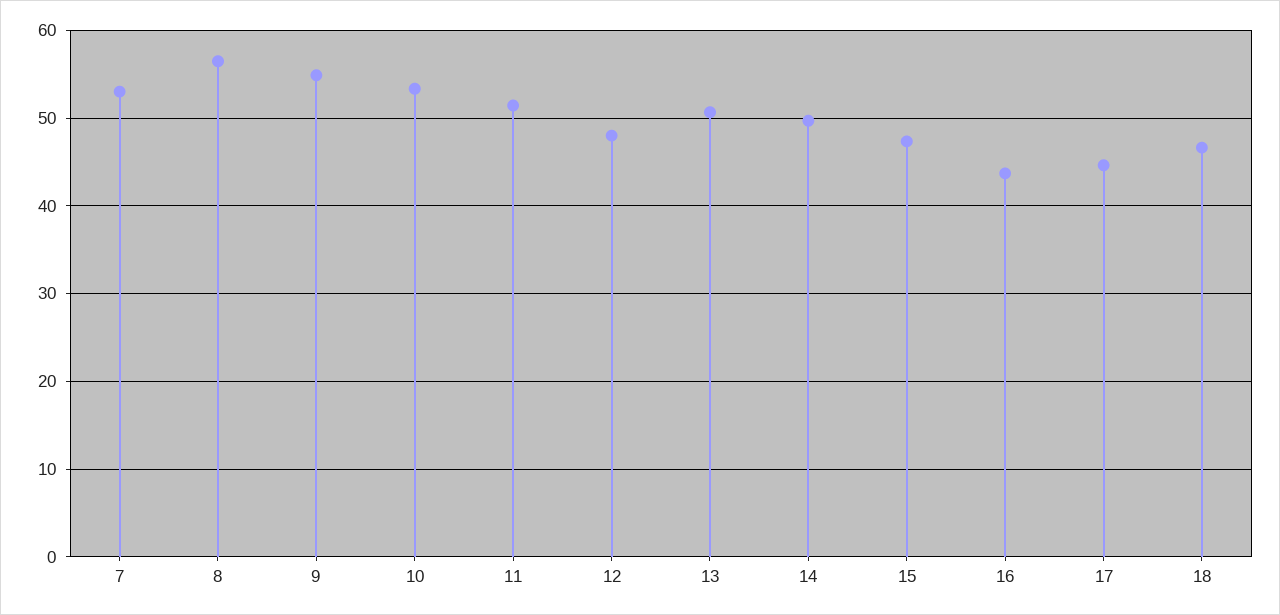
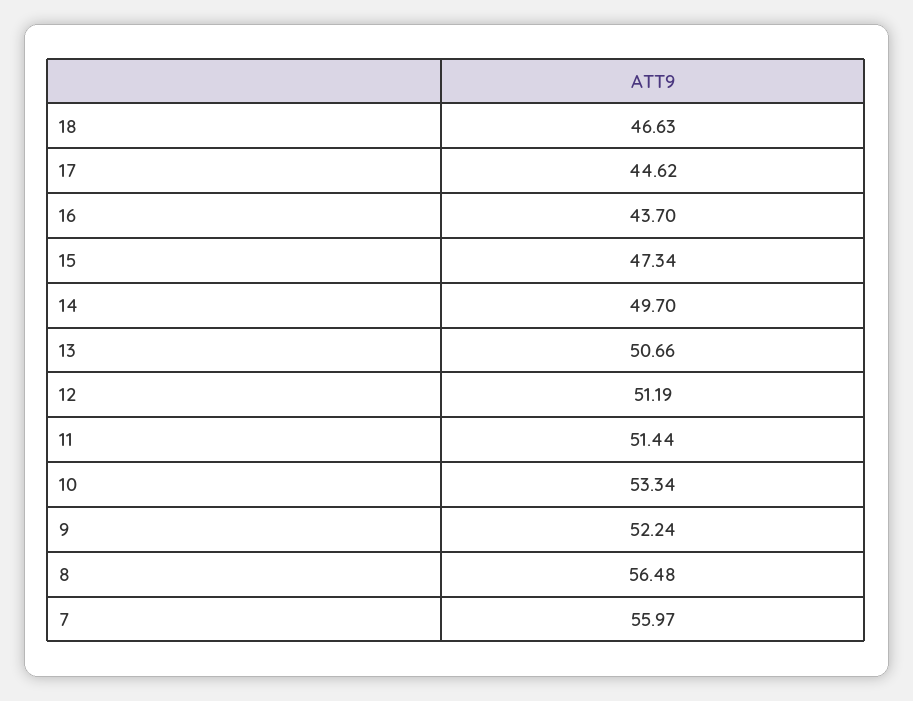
7: 53 -> 55.97
9: 55 -> 52.24
12: 48 -> 51.19

